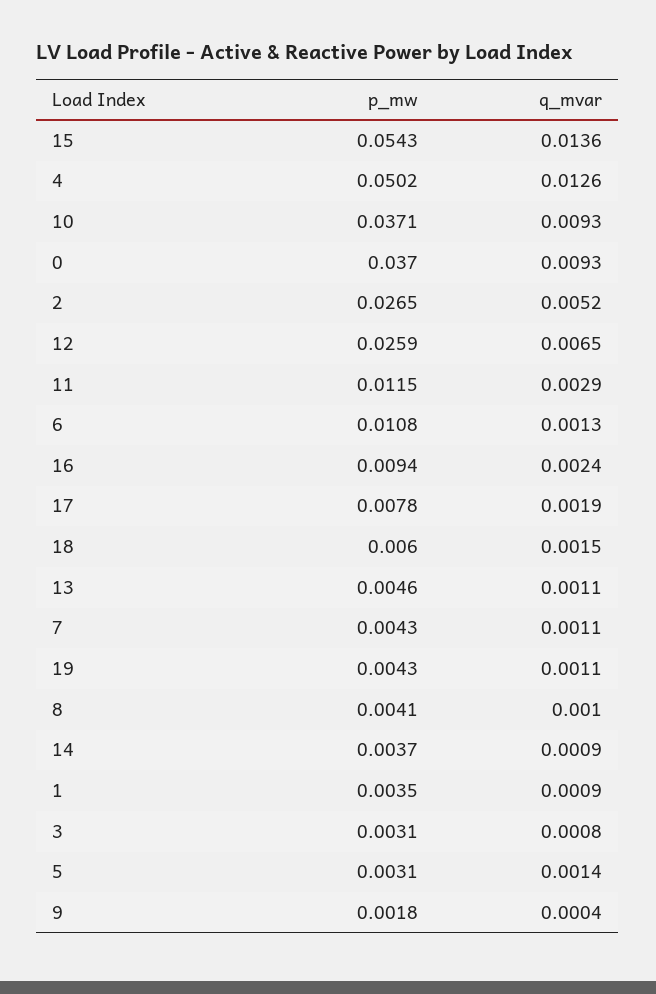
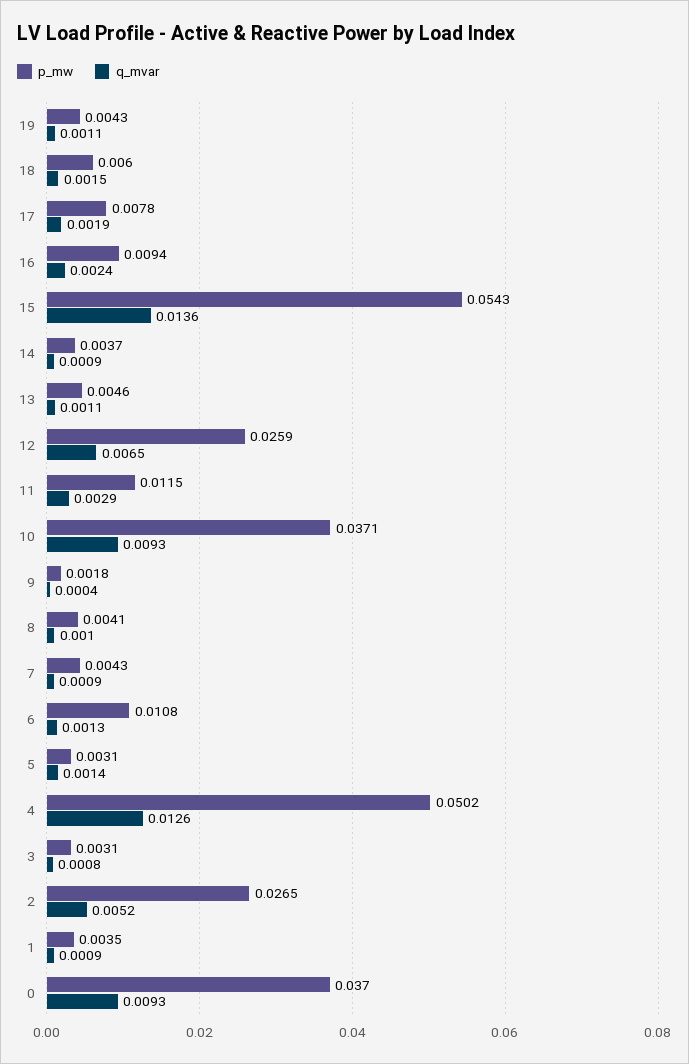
q_mvar, 7: 0.0011 -> 0.0009

